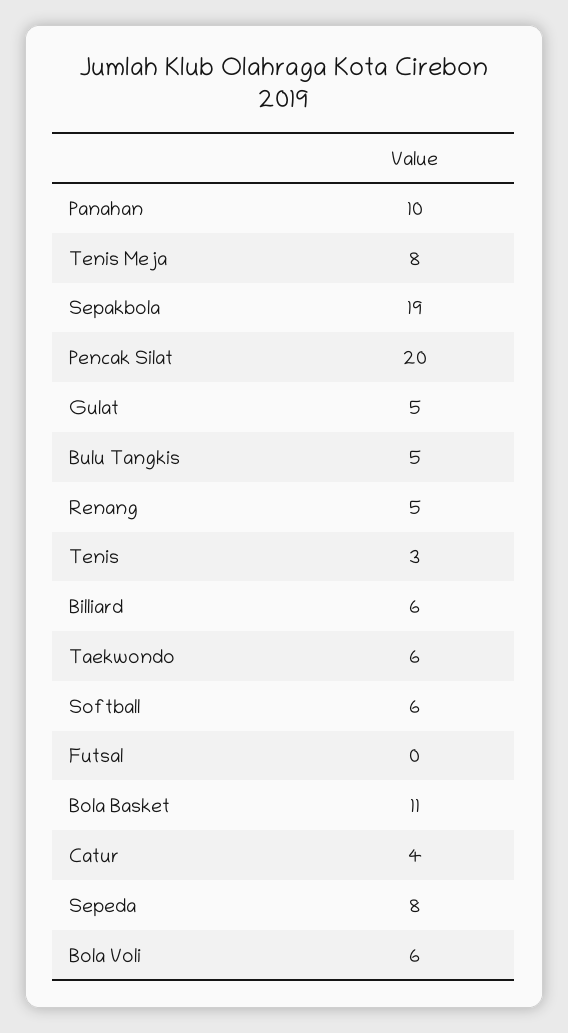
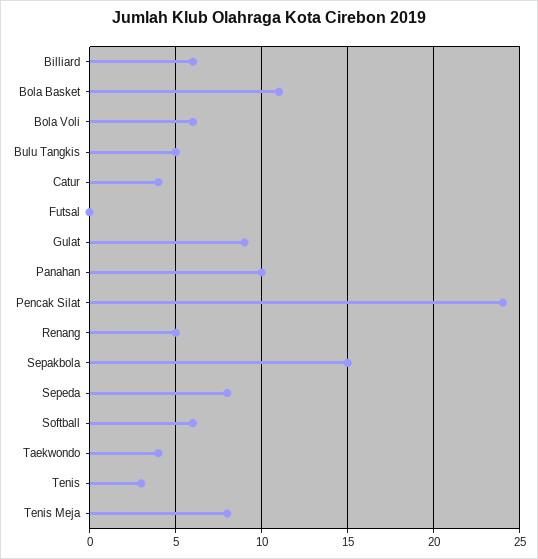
Sepakbola: 19 -> 15
Pencak Silat: 20 -> 24
Gulat: 5 -> 9
Taekwondo: 6 -> 4

